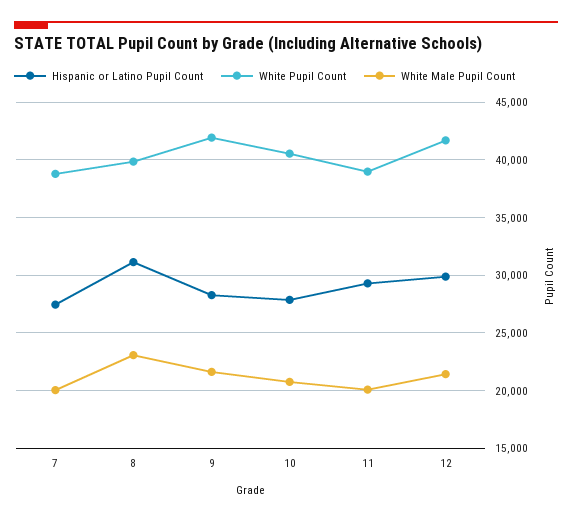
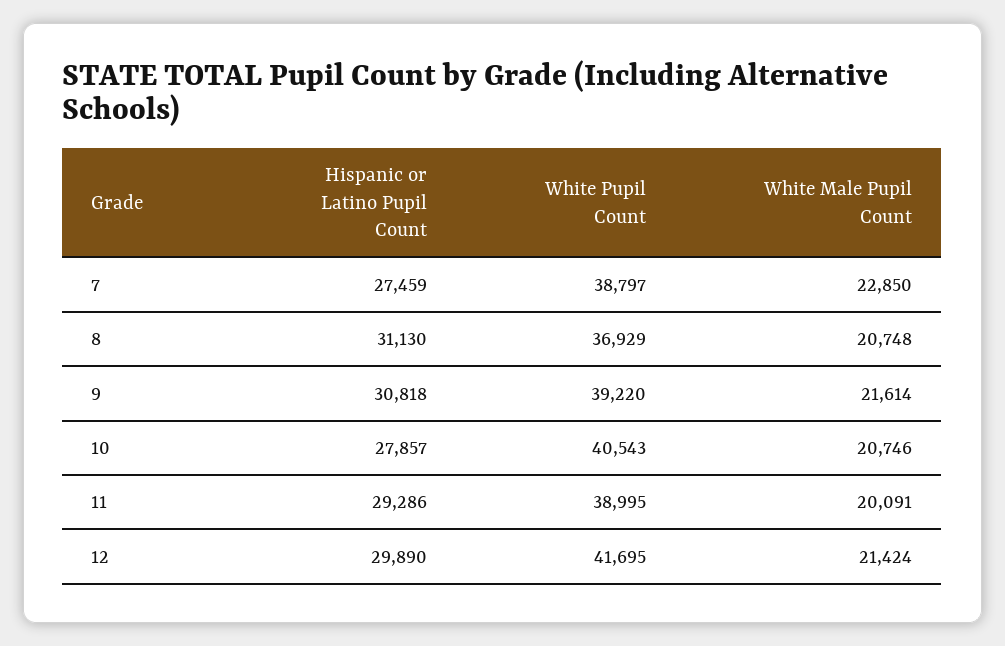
White Male Pupil Count, 7: 20000 -> 22850
White Pupil Count, 8: 40000 -> 36929
White Male Pupil Count, 8: 23000 -> 20748
Hispanic or Latino Pupil Count, 9: 28000 -> 30818
White Pupil Count, 9: 42000 -> 39220

